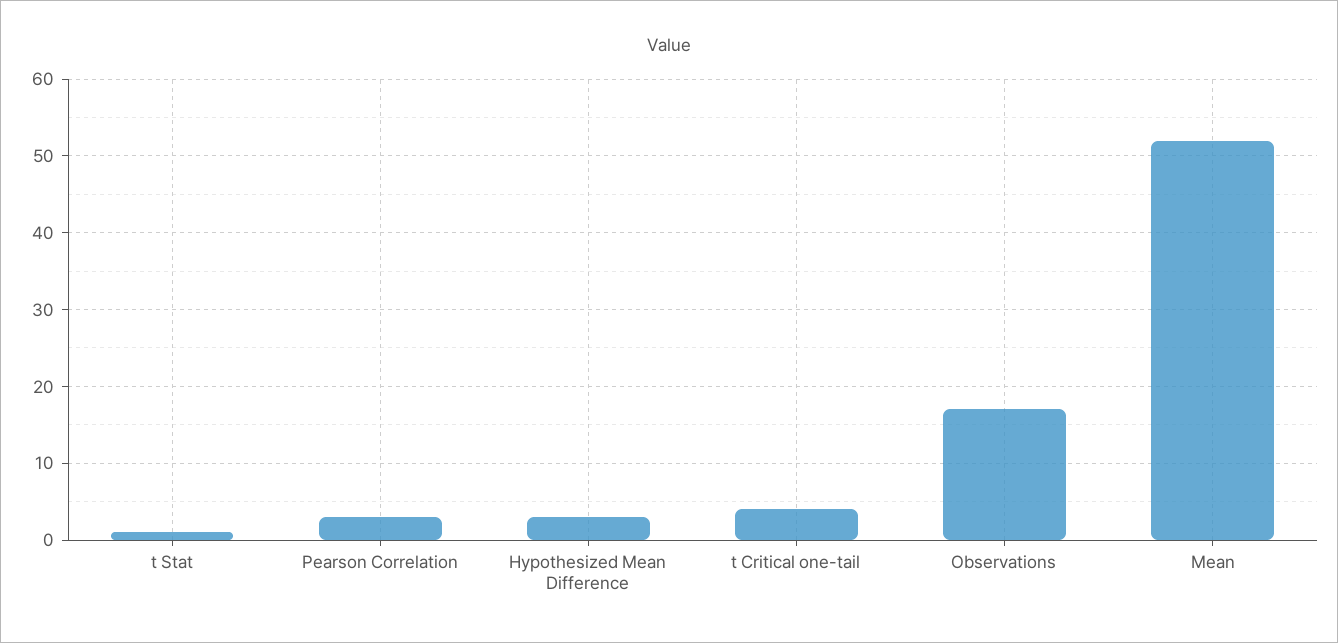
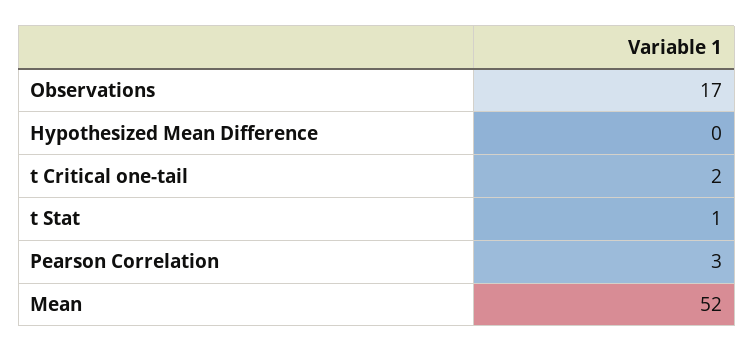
Hypothesized Mean Difference: 3 -> 0
t Critical one-tail: 4 -> 2

